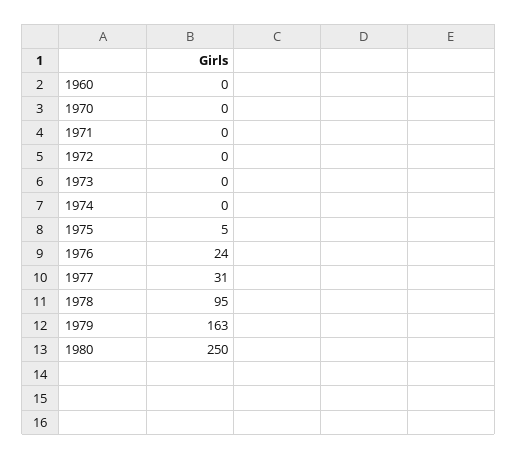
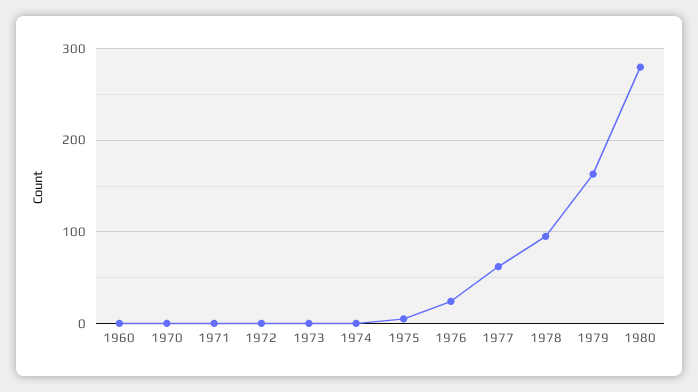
1977: 31 -> 60
1980: 250 -> 280

